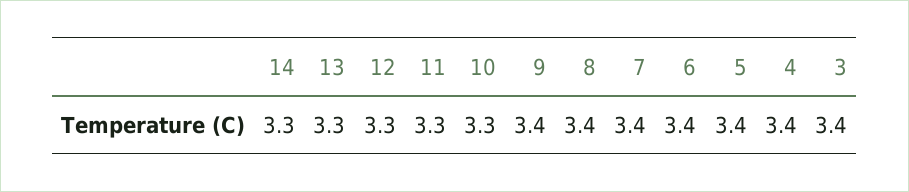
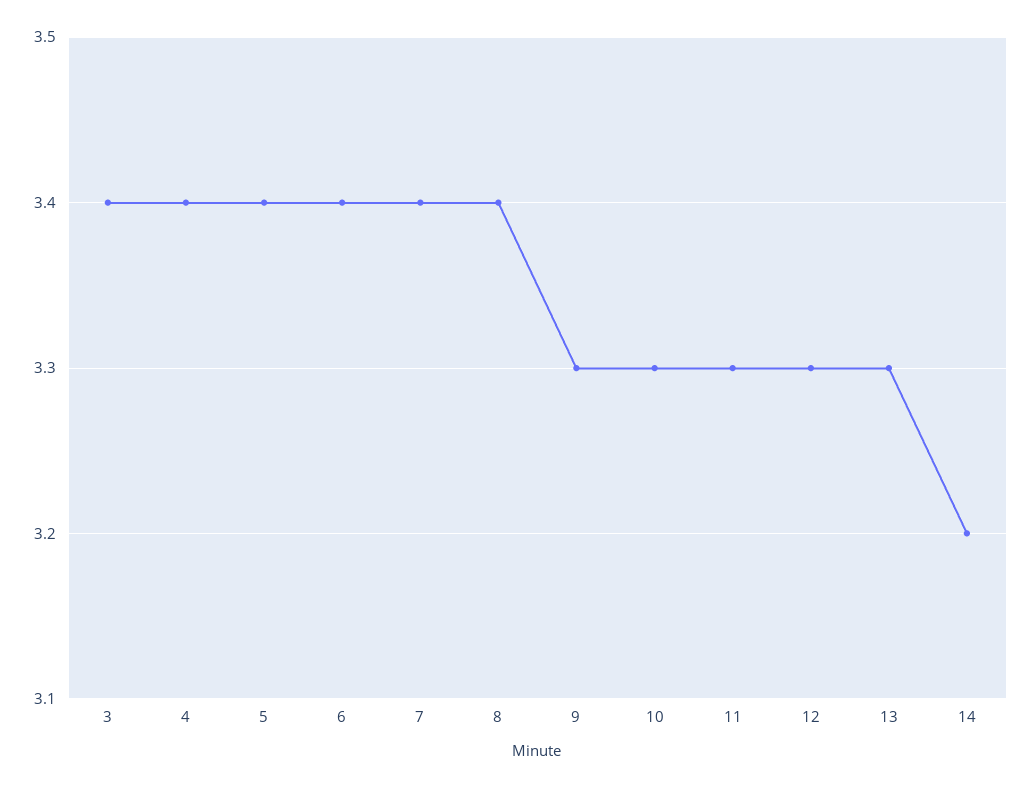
14: 3.3 -> 3.2
9: 3.4 -> 3.3

